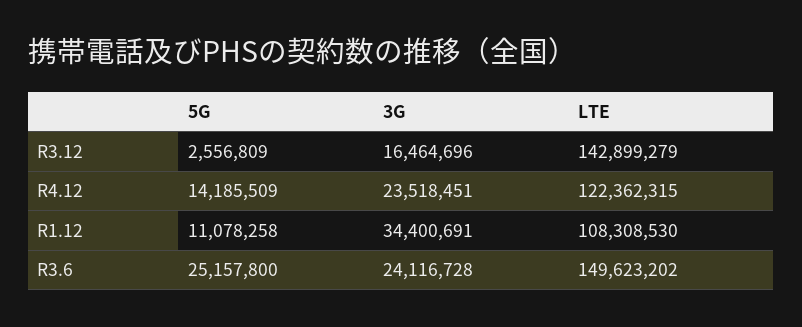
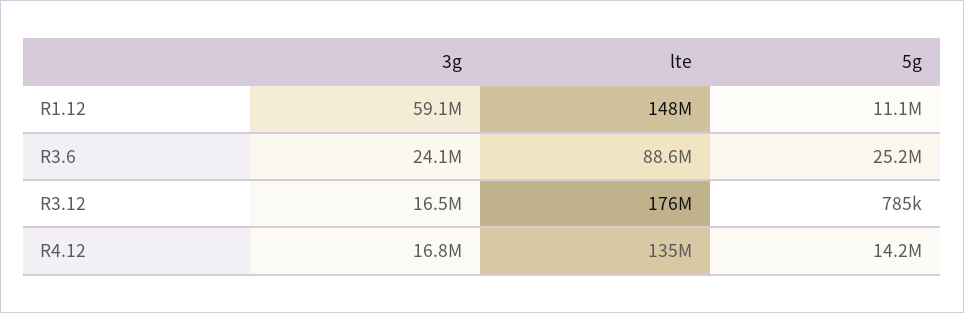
5G, R3.12: 2556809 -> 785000
LTE, R3.12: 142899279 -> 176000000
3G, R4.12: 23518451 -> 16800000
LTE, R4.12: 122362315 -> 135000000
3G, R1.12: 34400691 -> 59100000
LTE, R1.12: 108308530 -> 148000000
LTE, R3.6: 149623202 -> 88600000

